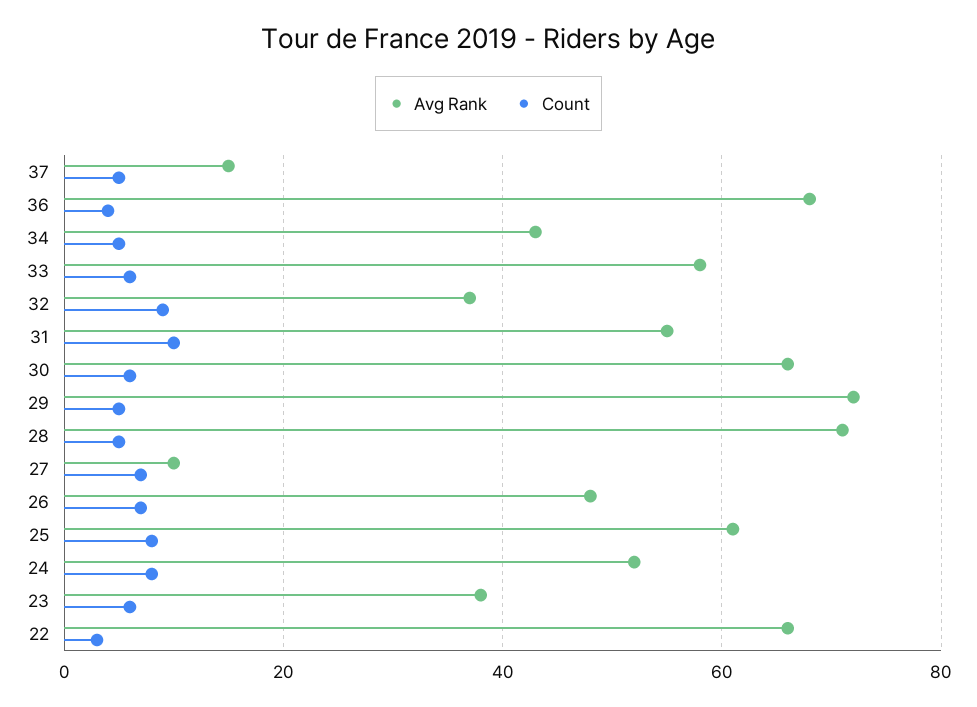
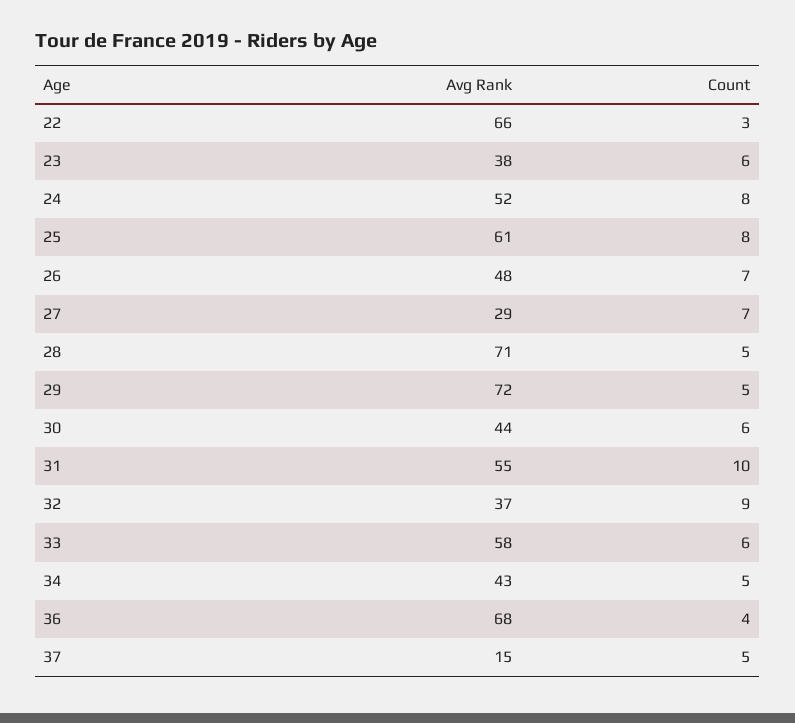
Avg Rank, 30: 65 -> 44
Avg Rank, 27: 10 -> 29

